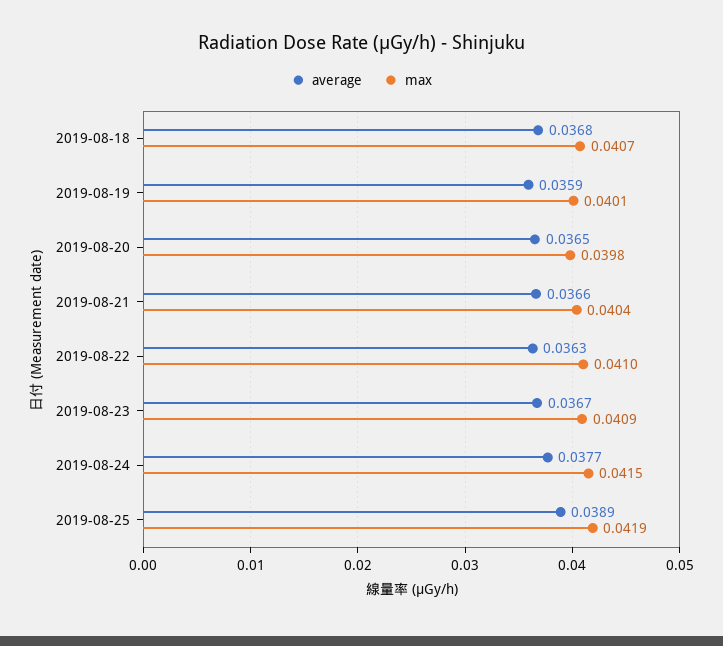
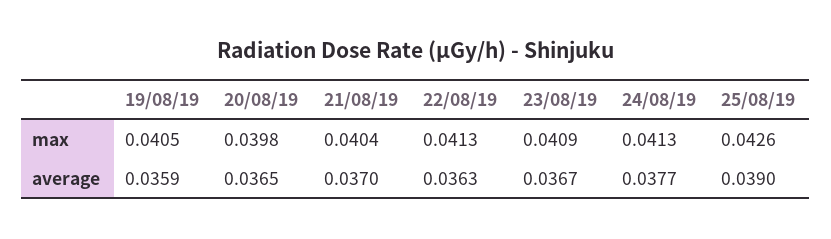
average, 2019-08-18: 0.0368 -> none
max, 2019-08-18: 0.0407 -> none
max, 2019-08-19: 0.0401 -> 0.0405
average, 2019-08-21: 0.0366 -> 0.037
max, 2019-08-22: 0.041 -> 0.0413
max, 2019-08-24: 0.0415 -> 0.0413
average, 2019-08-25: 0.0389 -> 0.039
max, 2019-08-25: 0.0419 -> 0.0426

